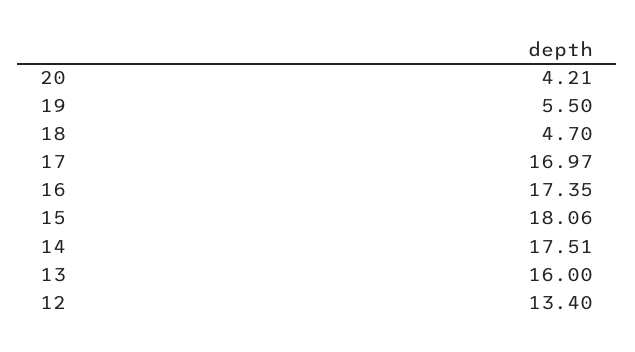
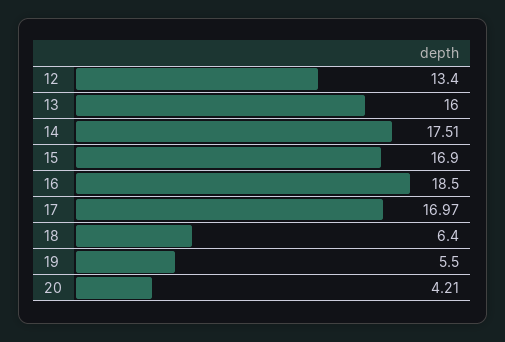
18: 4.7 -> 6.4
16: 17.35 -> 18.5
15: 18.06 -> 16.9

